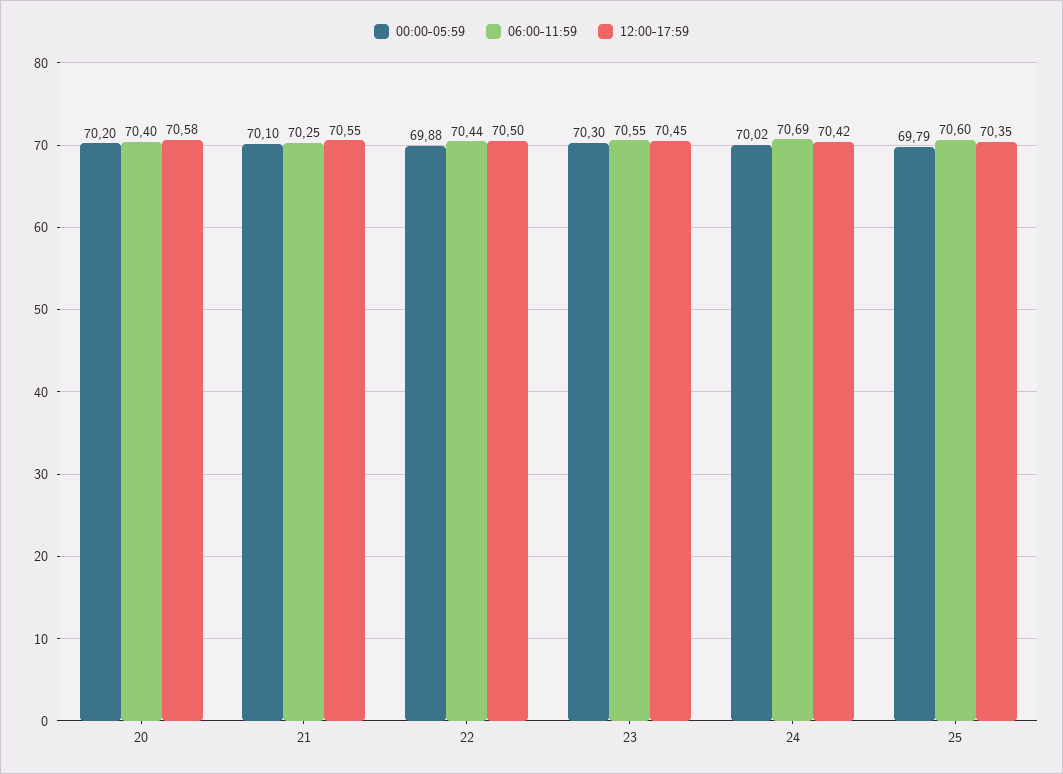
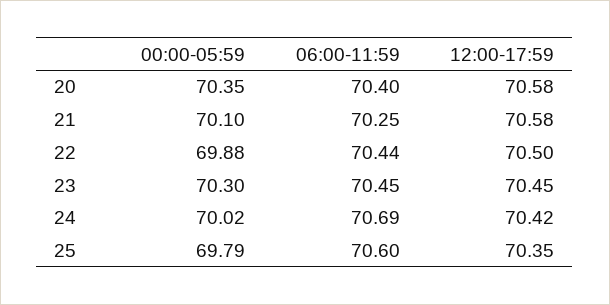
00:00-05:59, 20: 70.2 -> 70.35
12:00-17:59, 21: 70.55 -> 70.58
06:00-11:59, 23: 70.55 -> 70.45

